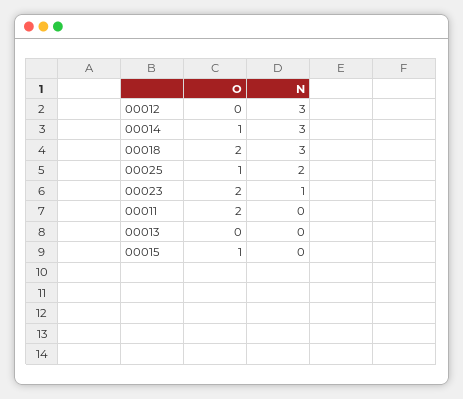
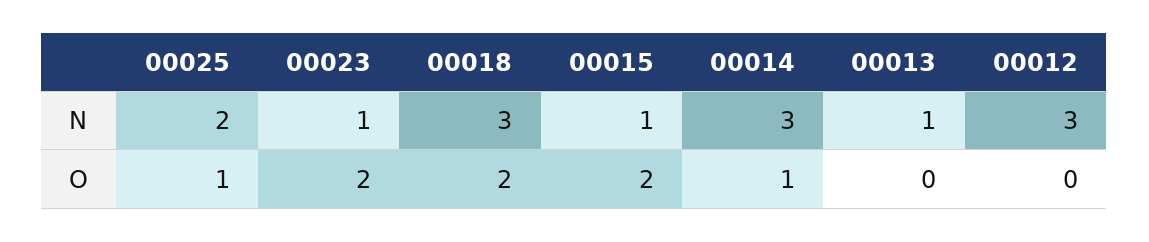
O, 00011: 2 -> none
N, 00011: 0 -> none
N, 00013: 0 -> 1
O, 00015: 1 -> 2
N, 00015: 0 -> 1

